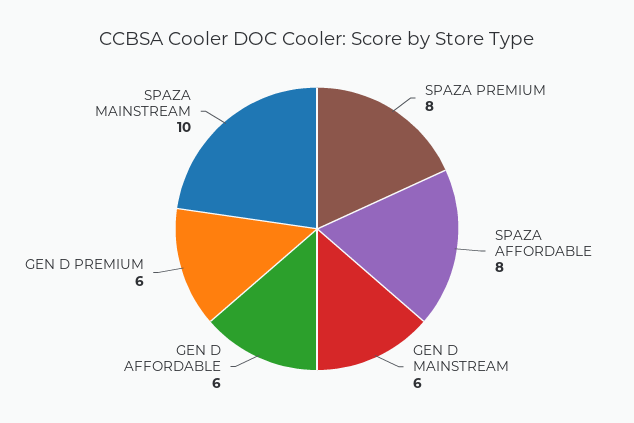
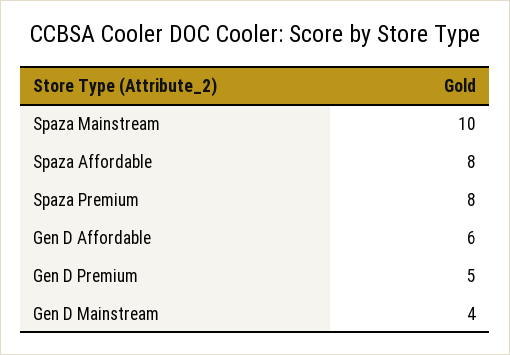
GEN D MAINSTREAM: 6 -> 4
GEN D PREMIUM: 6 -> 5

